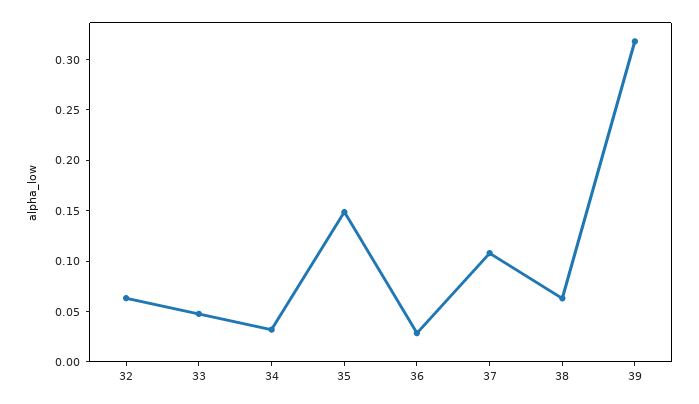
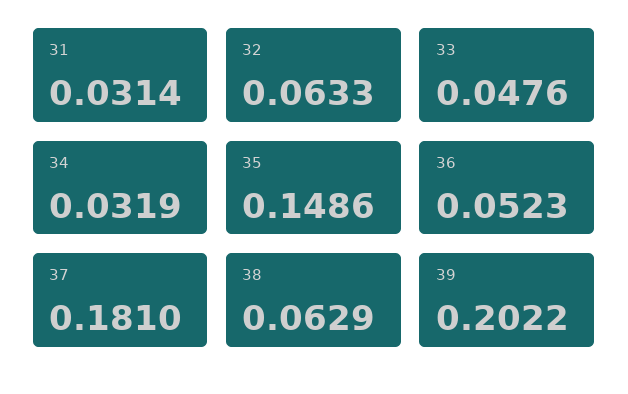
36: 0.03 -> 0.0523
37: 0.11 -> 0.181
39: 0.32 -> 0.2022
31: none -> 0.0314

